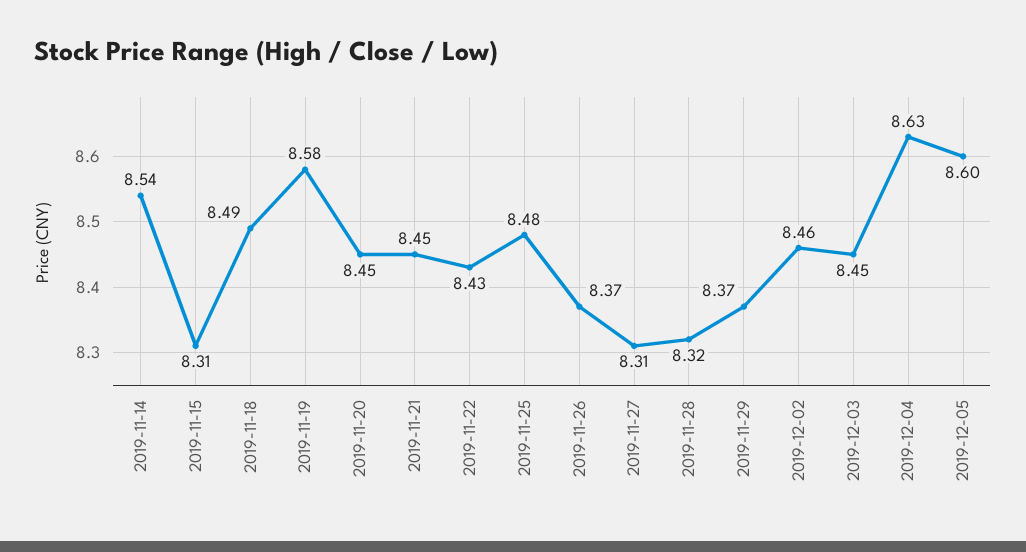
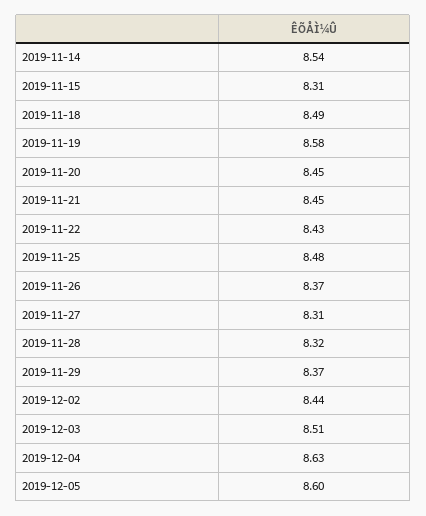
2019-12-02: 8.46 -> 8.44
2019-12-03: 8.45 -> 8.51

